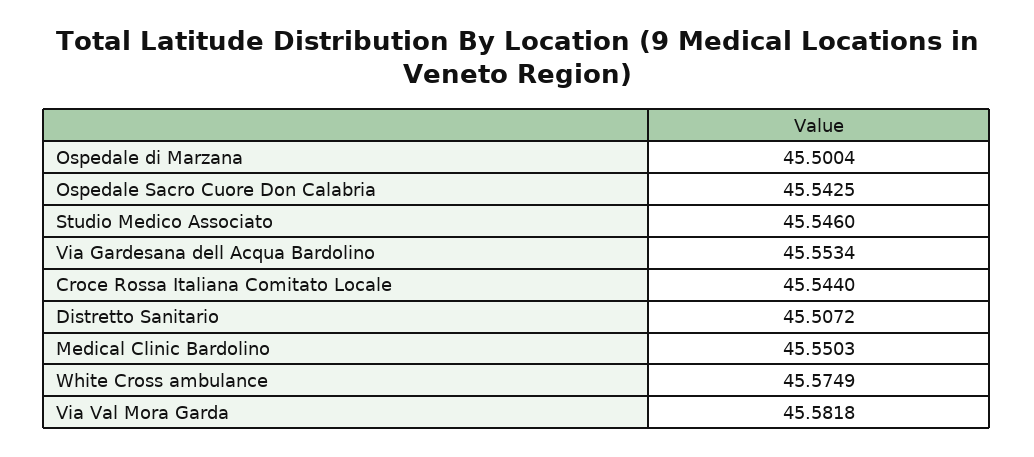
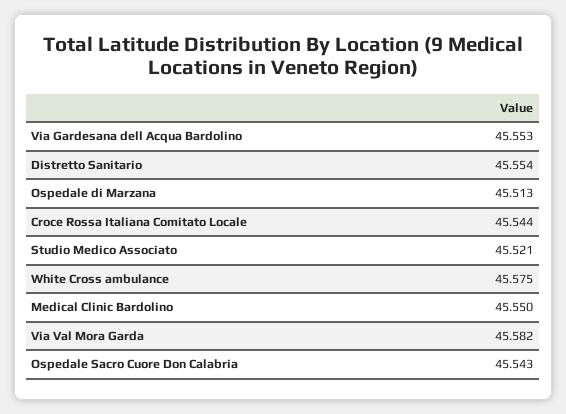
Ospedale di Marzana: 45.5004 -> 45.513
Studio Medico Associato: 45.546 -> 45.521
Distretto Sanitario: 45.5072 -> 45.554

